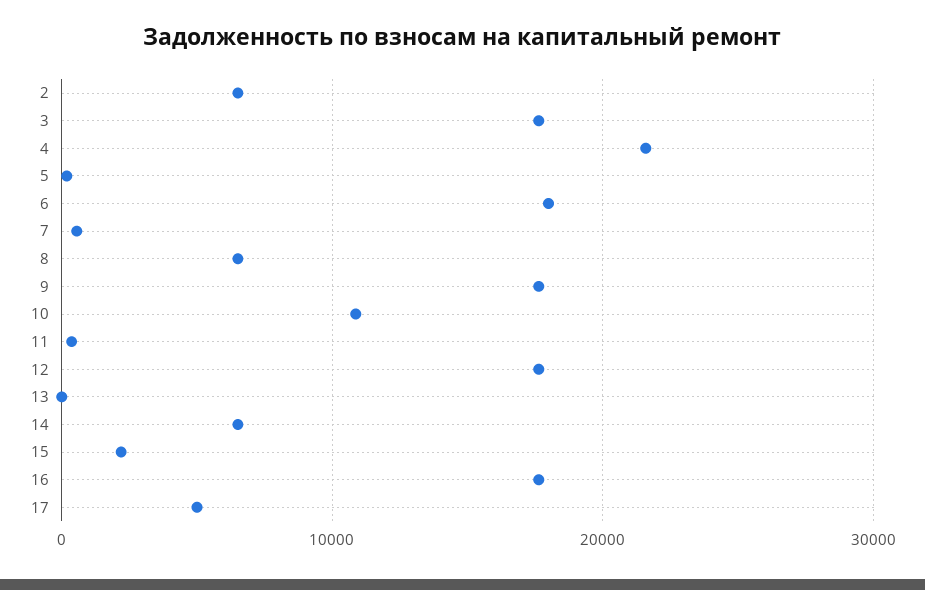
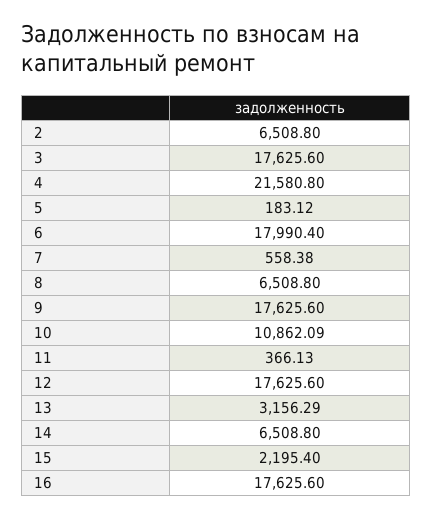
13: 0 -> 3156.29
17: 5000 -> none

